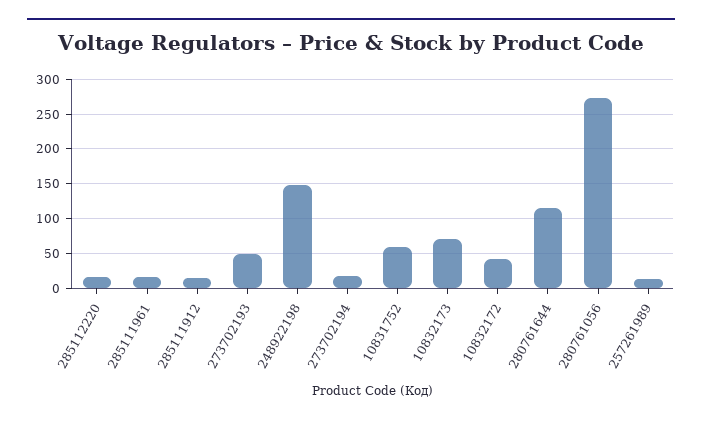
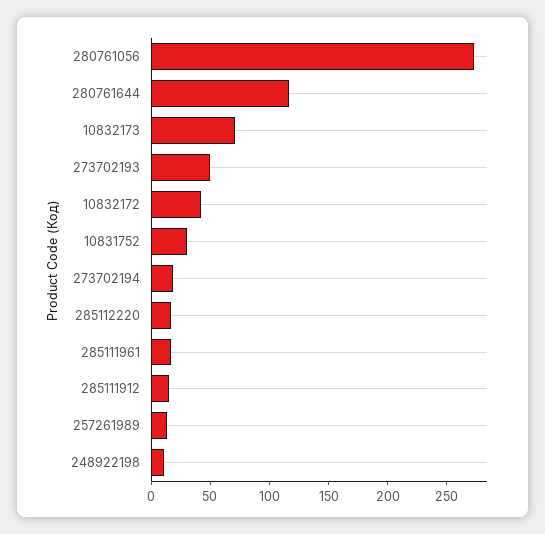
248922198: 150 -> 10
10831752: 60 -> 30

